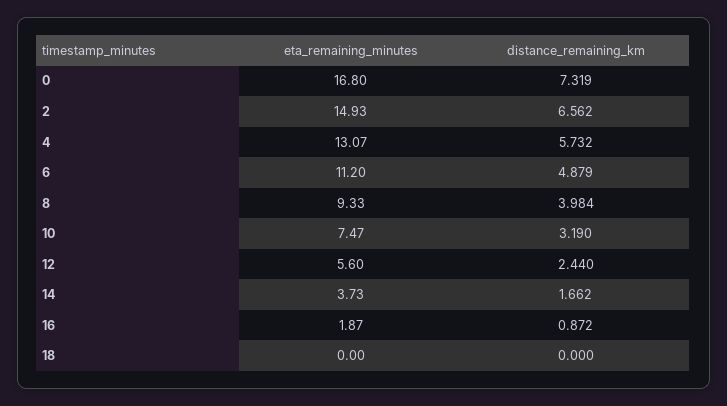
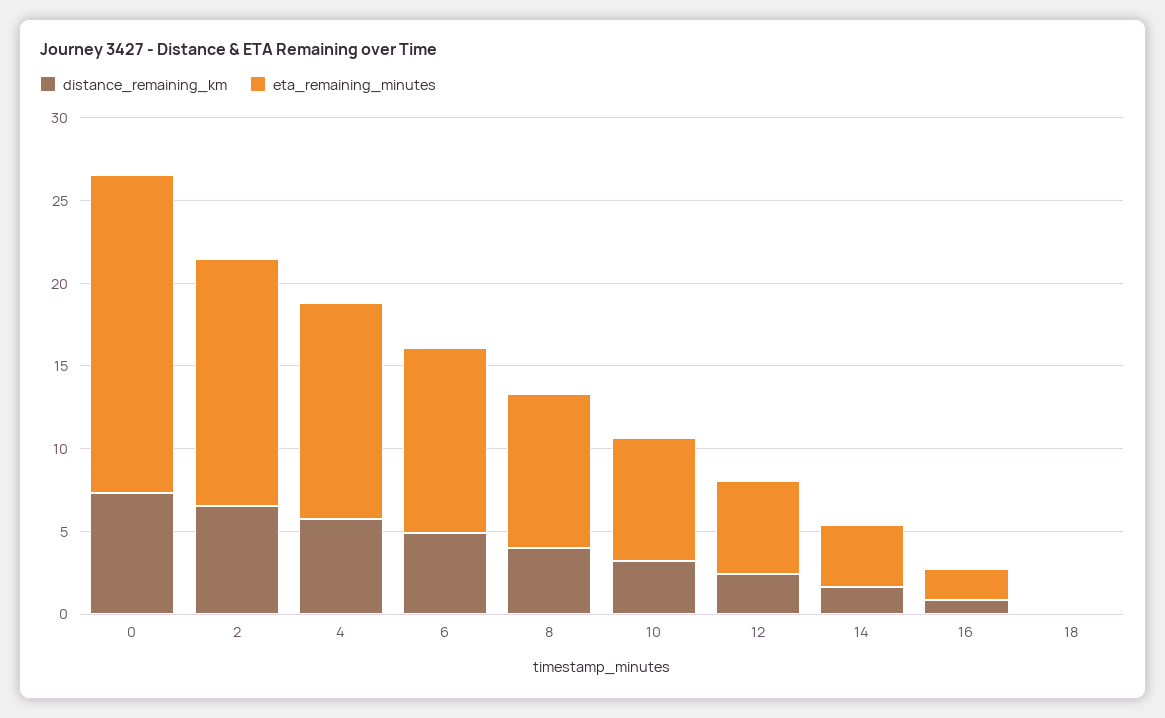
eta_remaining_minutes, 0: 16.8 -> 19

